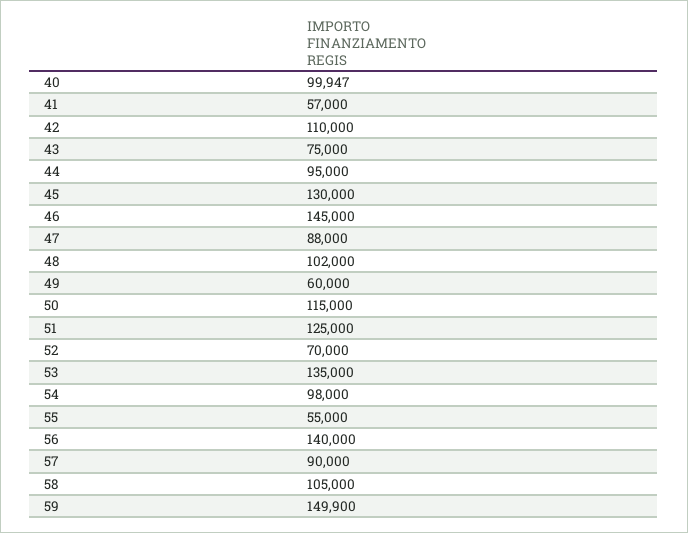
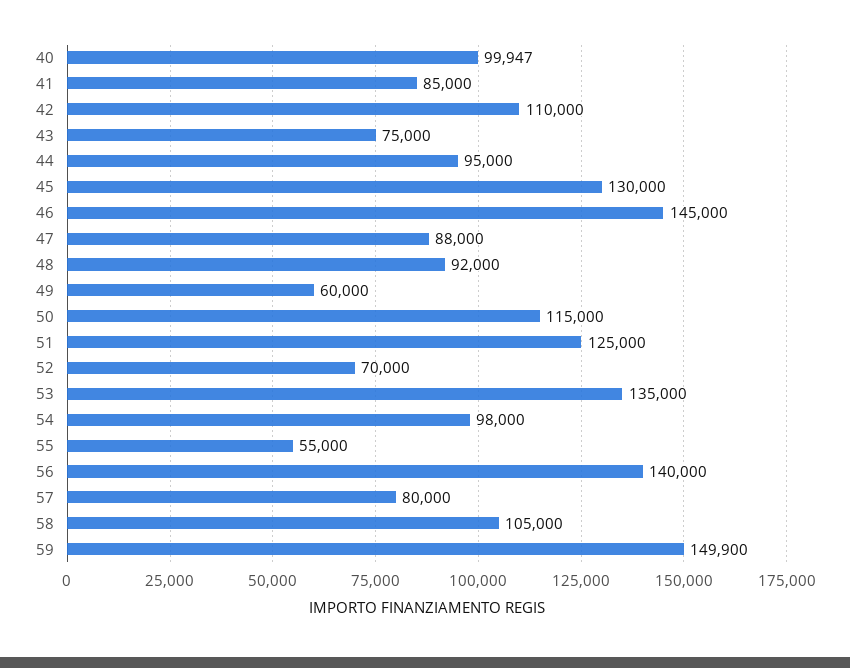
41: 57000 -> 85000
48: 102000 -> 92000
57: 90000 -> 80000

